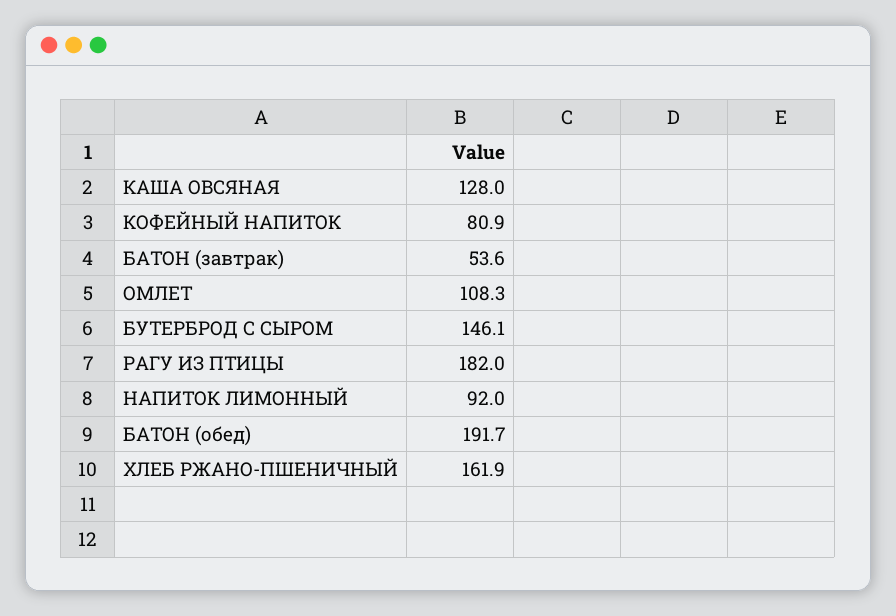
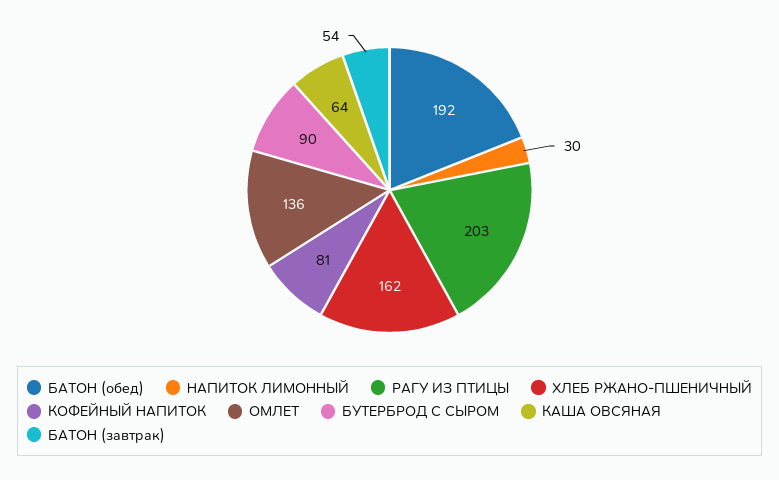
КАША ОВСЯНАЯ: 128 -> 64
ОМЛЕТ: 108.3 -> 136
БУТЕРБРОД С СЫРОМ: 146.1 -> 90
РАГУ ИЗ ПТИЦЫ: 182 -> 203
НАПИТОК ЛИМОННЫЙ: 92 -> 30

